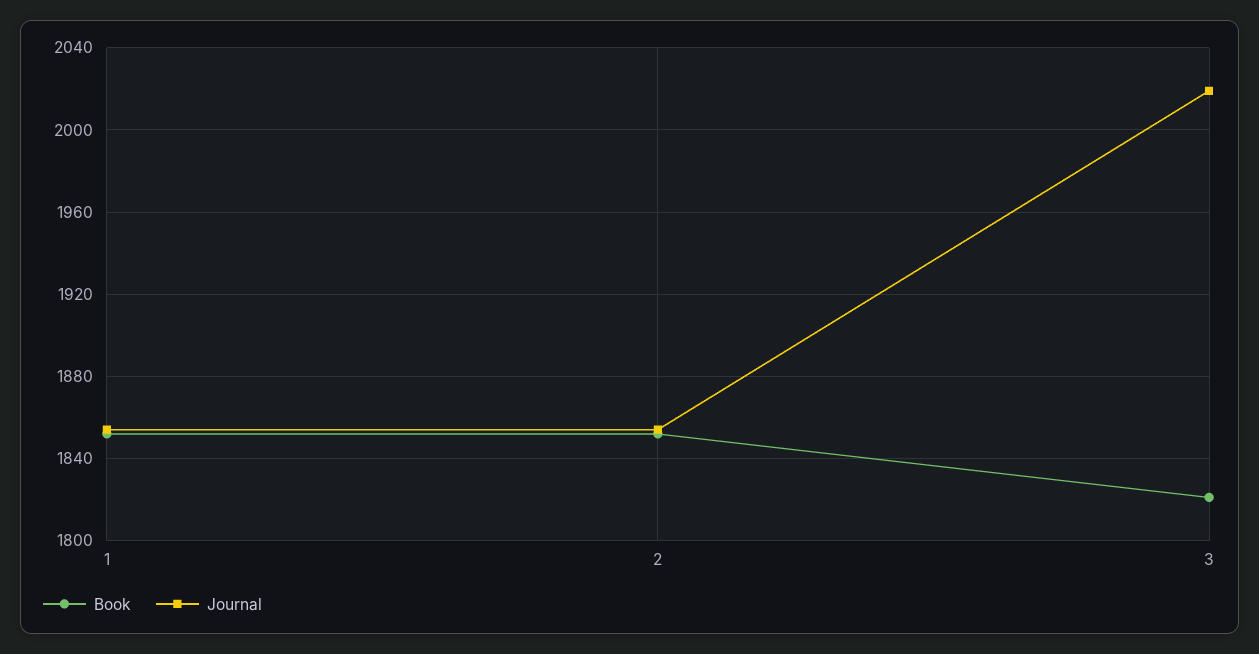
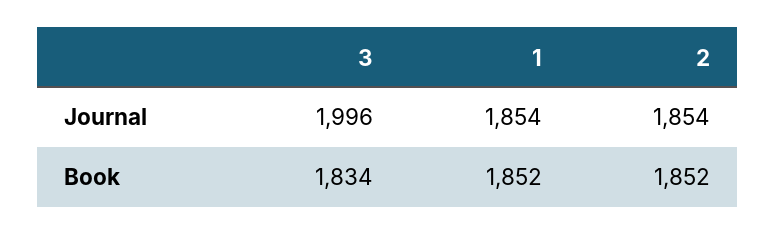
Book, 3: 1820 -> 1834
Journal, 3: 2020 -> 1996

